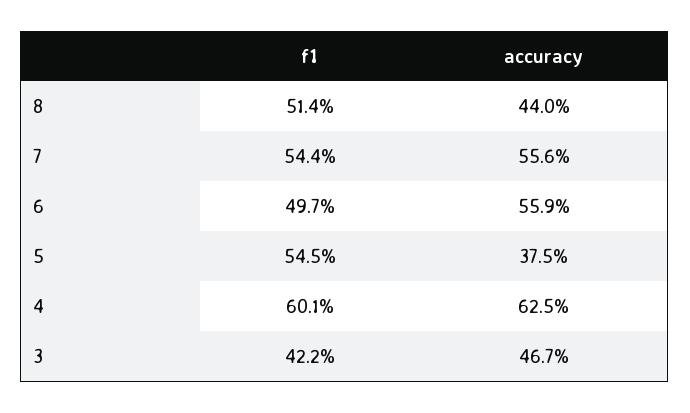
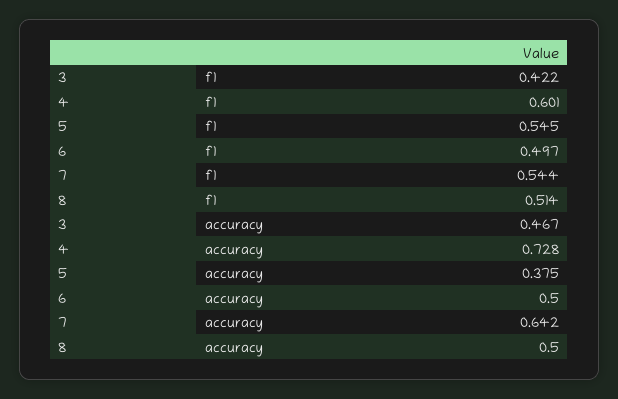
accuracy, 8: 0.44 -> 0.5
accuracy, 7: 0.556 -> 0.642
accuracy, 6: 0.559 -> 0.5
accuracy, 4: 0.625 -> 0.728

